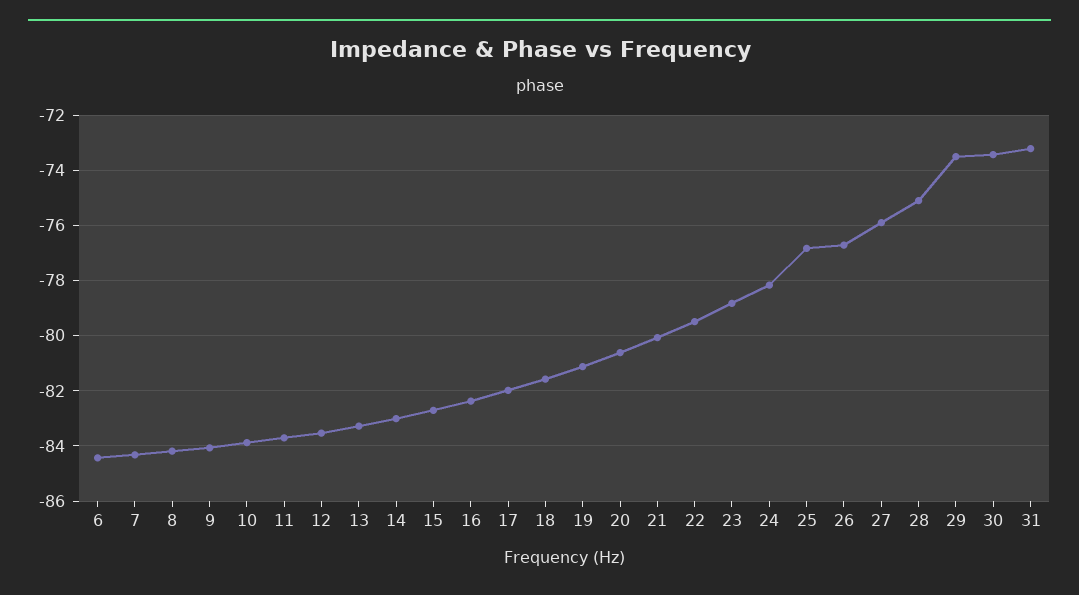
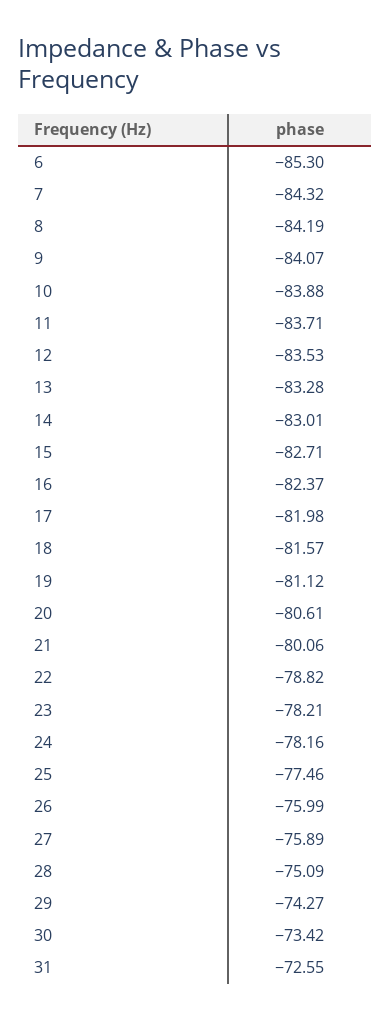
6: -84.5 -> -85.3
22: -79.5 -> -78.82
23: -78.75 -> -78.21
25: -76.75 -> -77.46
26: -76.75 -> -75.99
29: -73.5 -> -74.27
31: -73.25 -> -72.55

